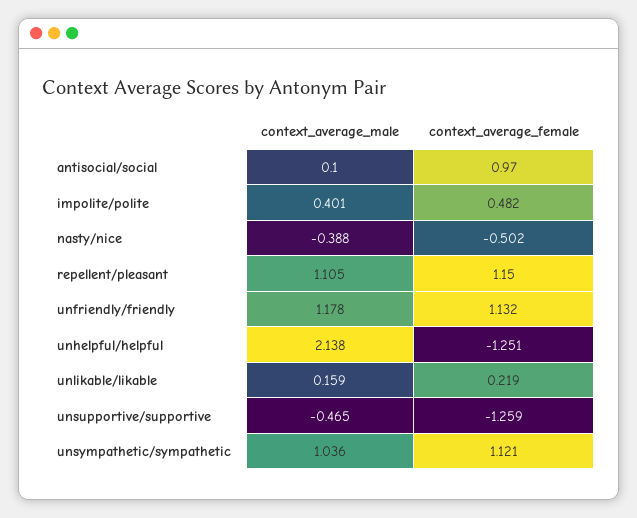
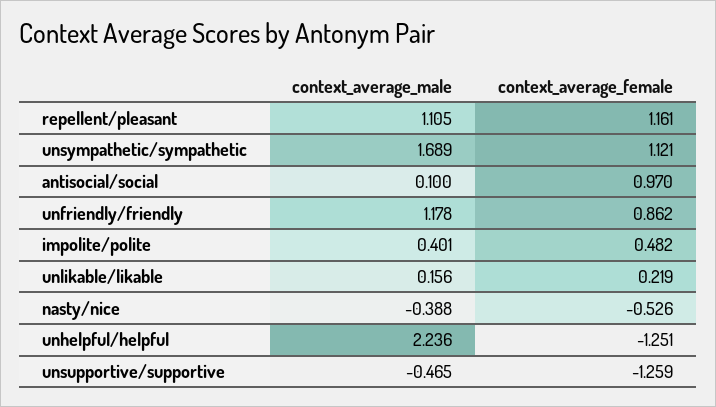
context_average_female, nasty/nice: -0.502 -> -0.526
context_average_female, repellent/pleasant: 1.15 -> 1.161
context_average_female, unfriendly/friendly: 1.132 -> 0.862
context_average_male, unhelpful/helpful: 2.138 -> 2.236
context_average_male, unlikable/likable: 0.159 -> 0.156
context_average_male, unsympathetic/sympathetic: 1.036 -> 1.689

